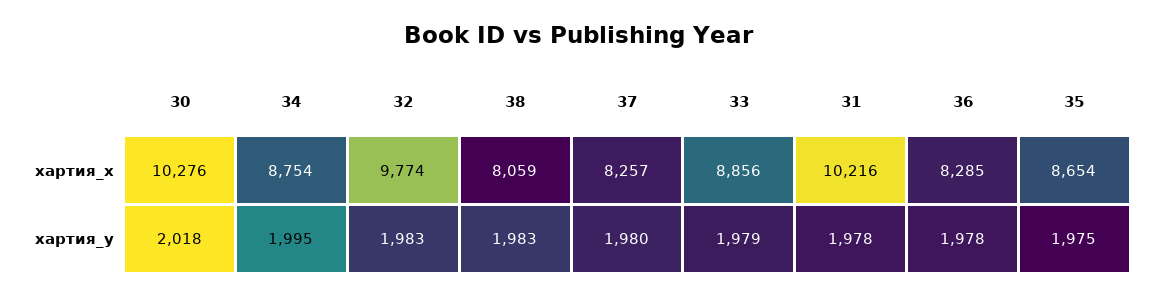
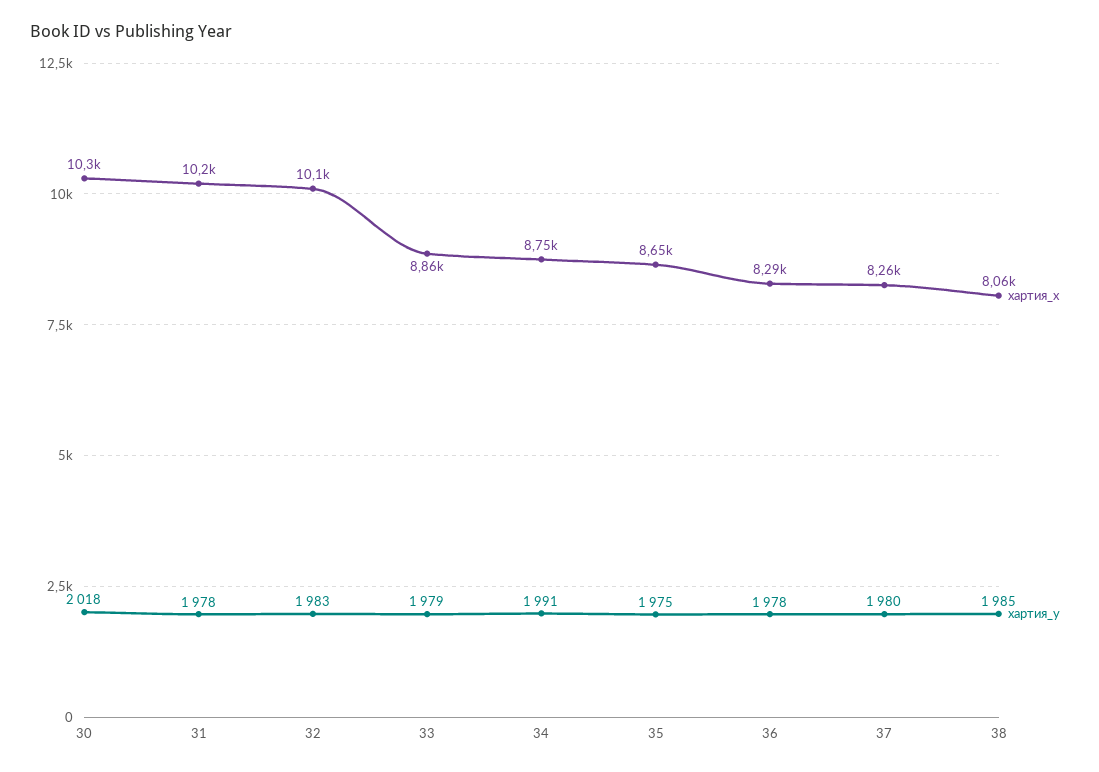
хартия_x, 32: 9774 -> 10100
хартия_y, 34: 1995 -> 1991
хартия_y, 38: 1983 -> 1985

